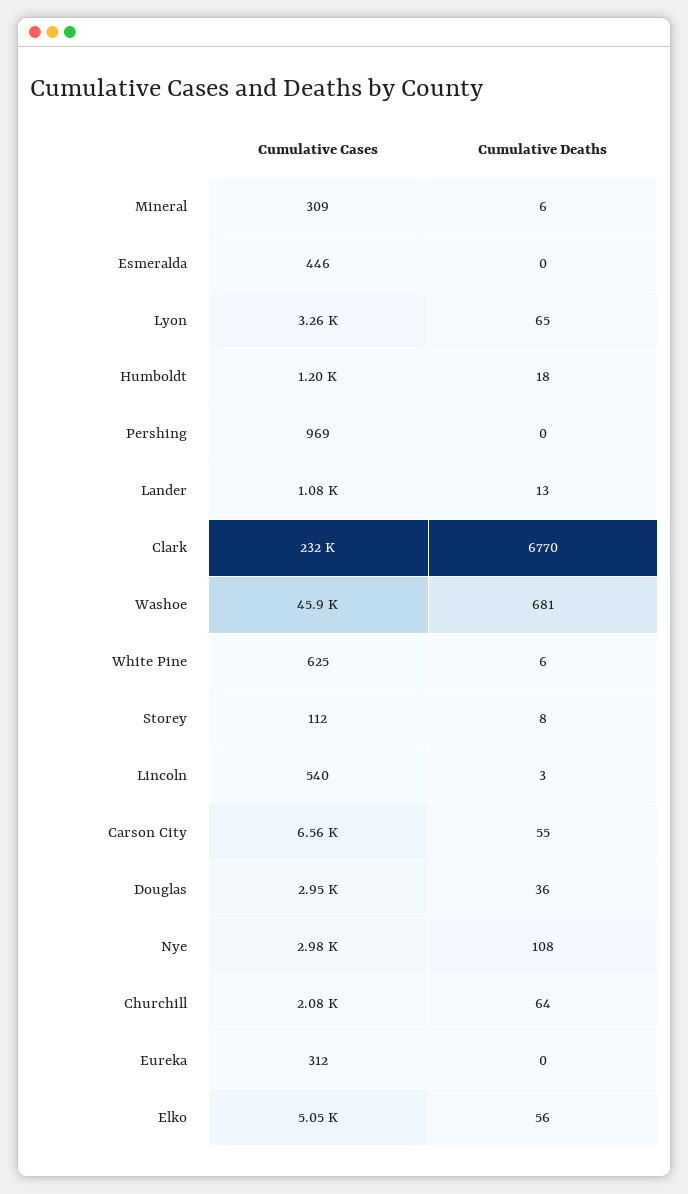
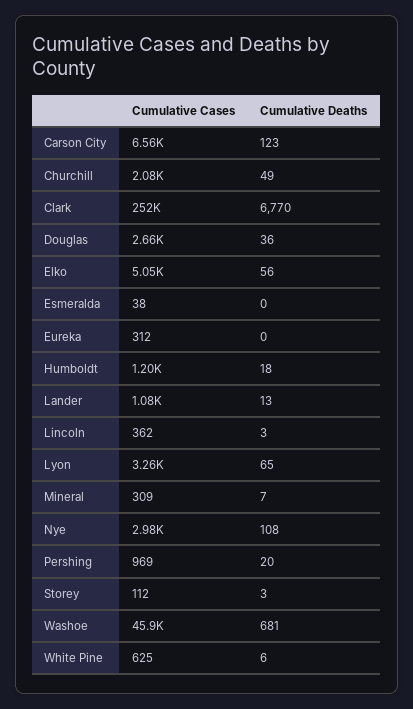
Cumulative Deaths, Mineral: 6 -> 7
Cumulative Cases, Esmeralda: 446 -> 38
Cumulative Deaths, Pershing: 0 -> 20
Cumulative Cases, Clark: 232000 -> 252000
Cumulative Deaths, Storey: 8 -> 3
Cumulative Cases, Lincoln: 540 -> 362
Cumulative Deaths, Carson City: 55 -> 123
Cumulative Cases, Douglas: 2950 -> 2660
Cumulative Deaths, Churchill: 64 -> 49

